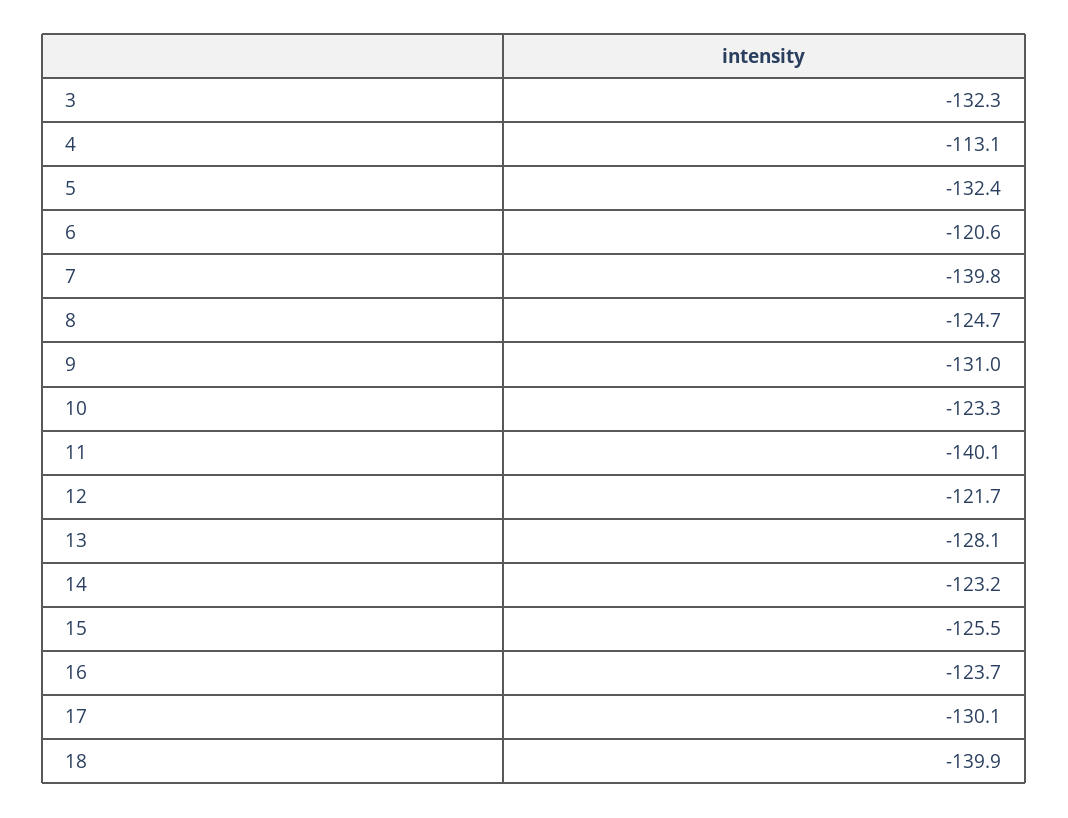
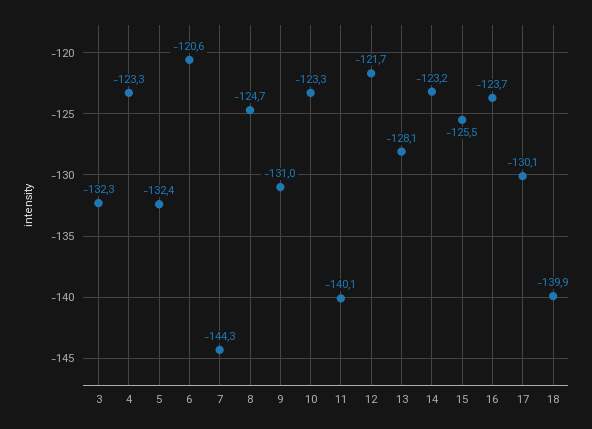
4: -113.1 -> -123.3
7: -139.8 -> -144.3

